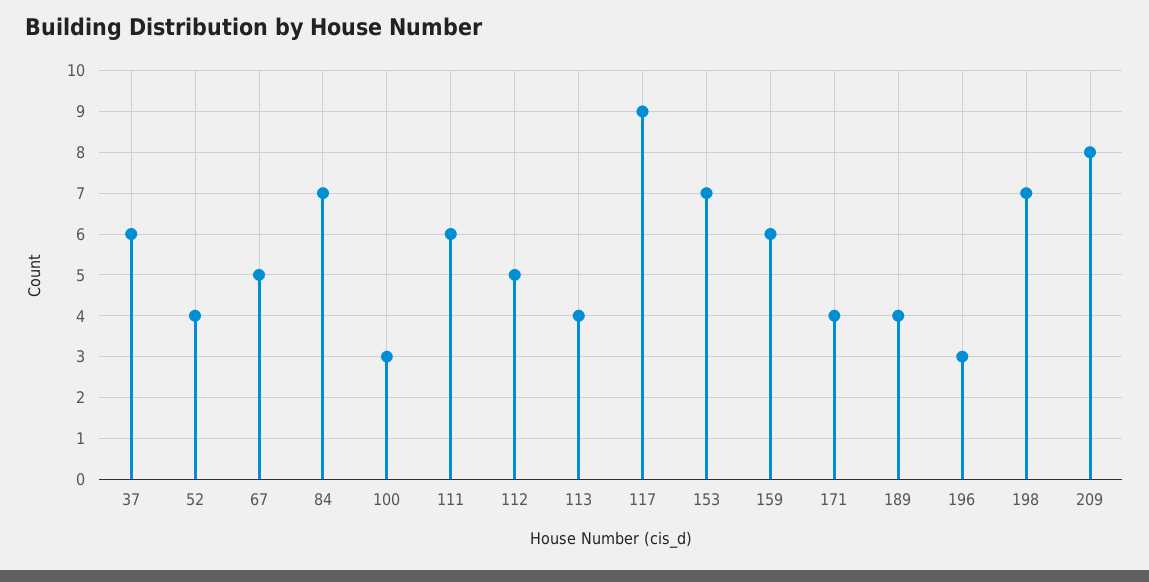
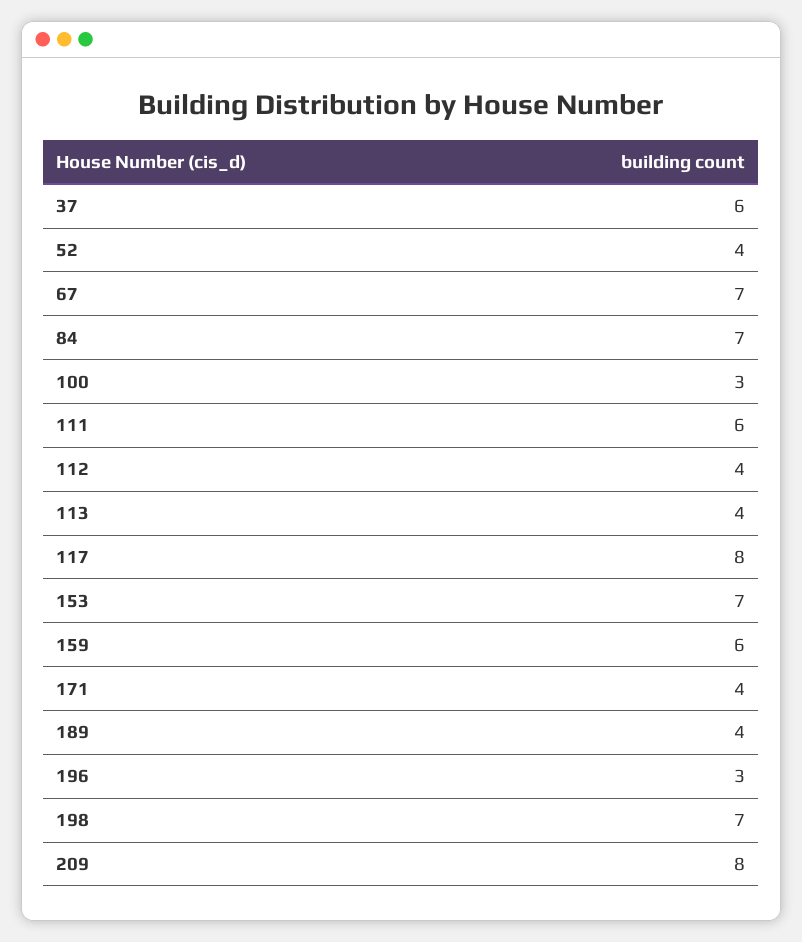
67: 5 -> 7
112: 5 -> 4
117: 9 -> 8

